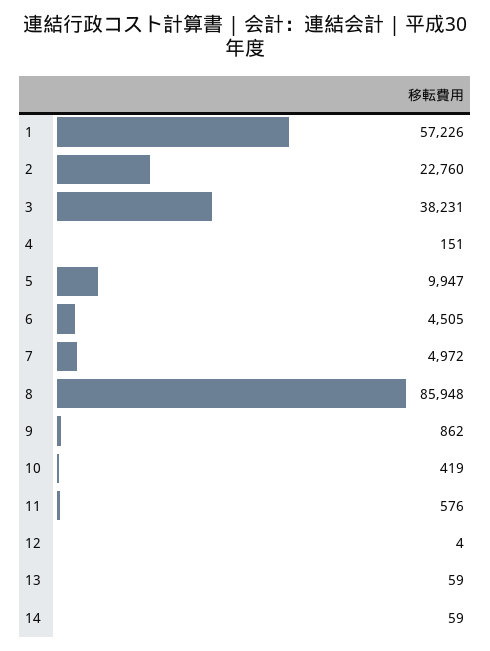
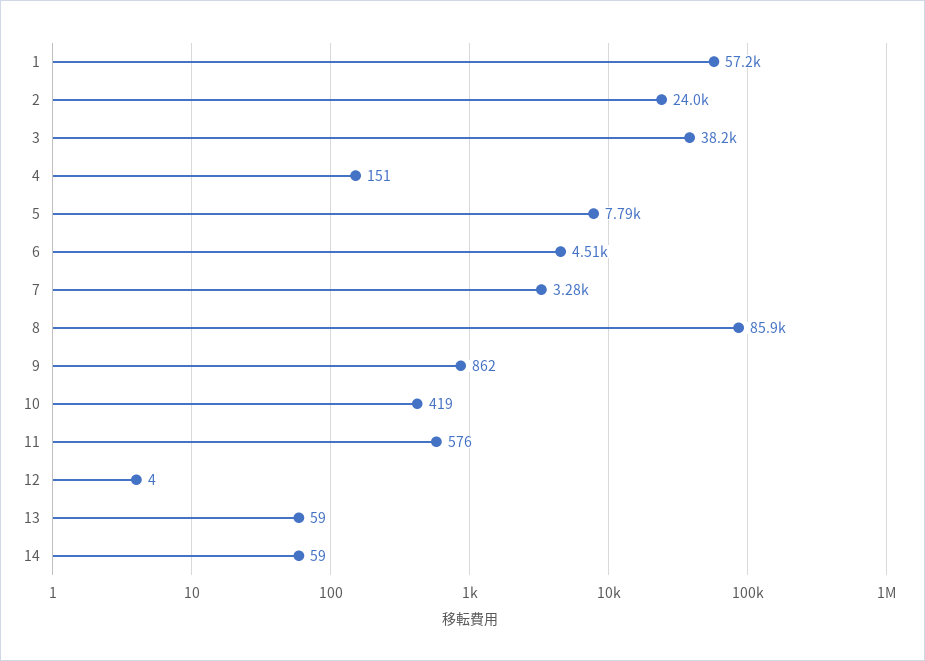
2: 22760 -> 24000
5: 9947 -> 7790
7: 4972 -> 3280

